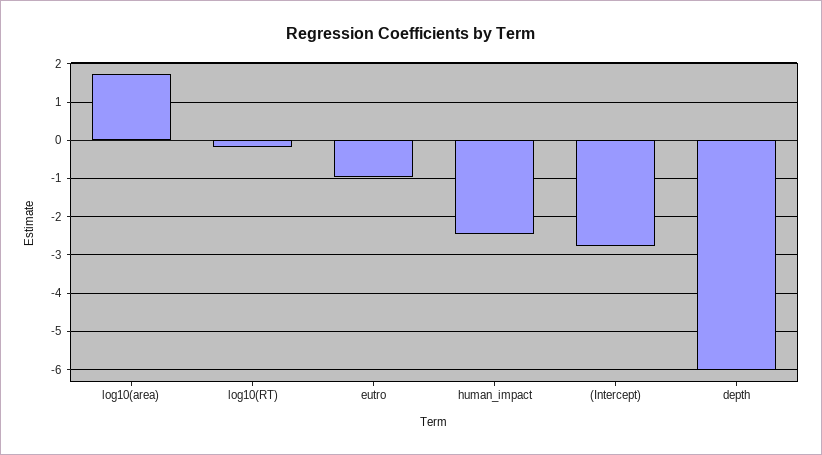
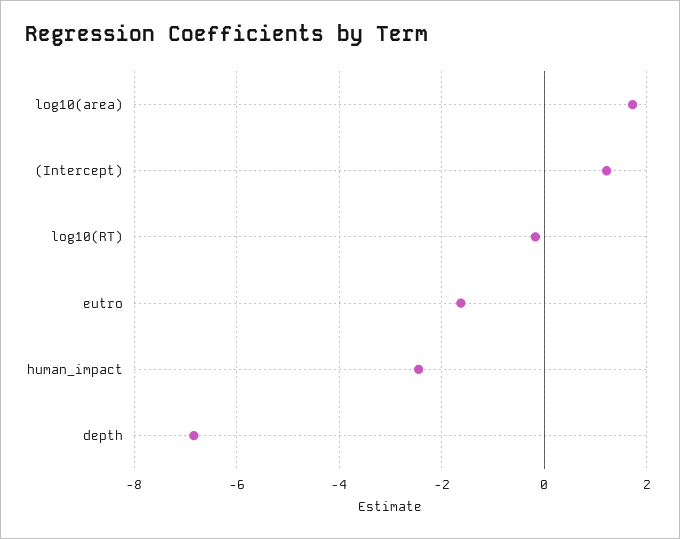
eutro: -1 -> -1.6
(Intercept): -2.8 -> 1.2
depth: -6 -> -6.8

